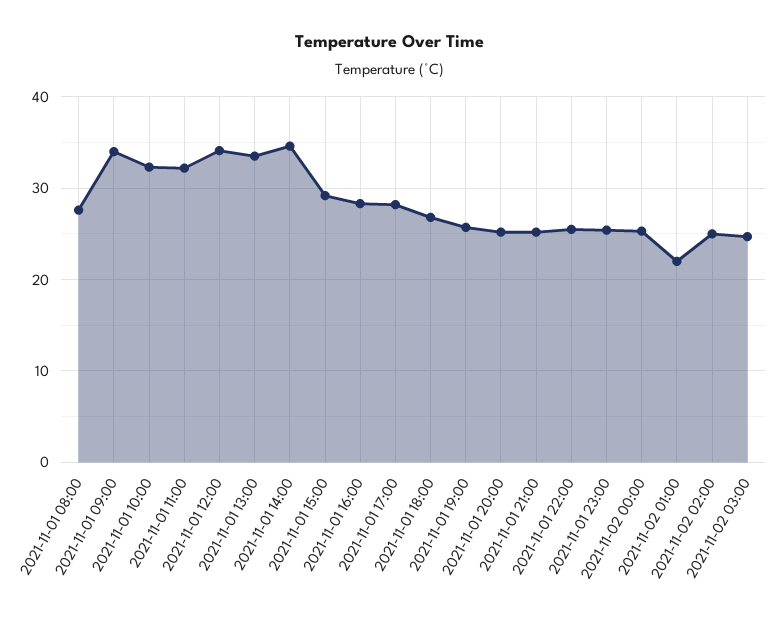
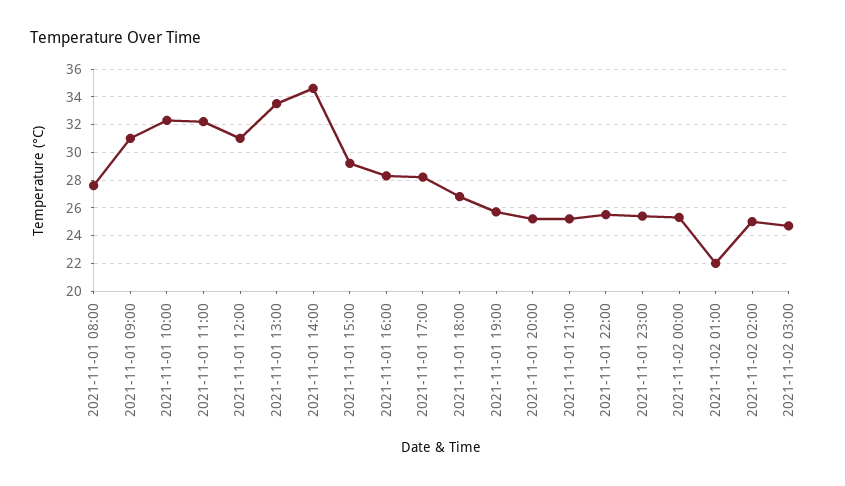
2021-11-01 09:00: 34 -> 31
2021-11-01 12:00: 34 -> 31

